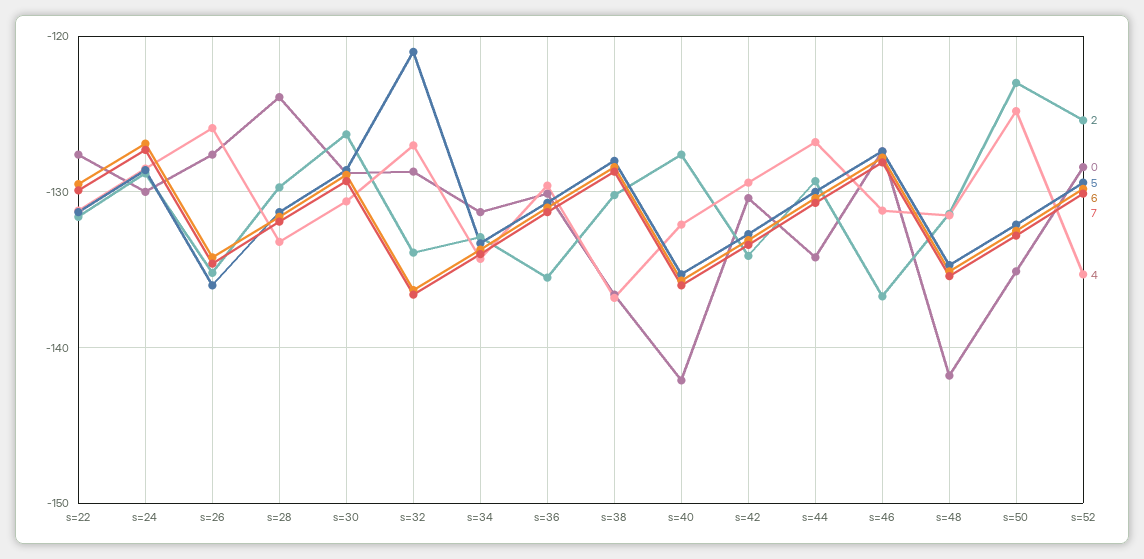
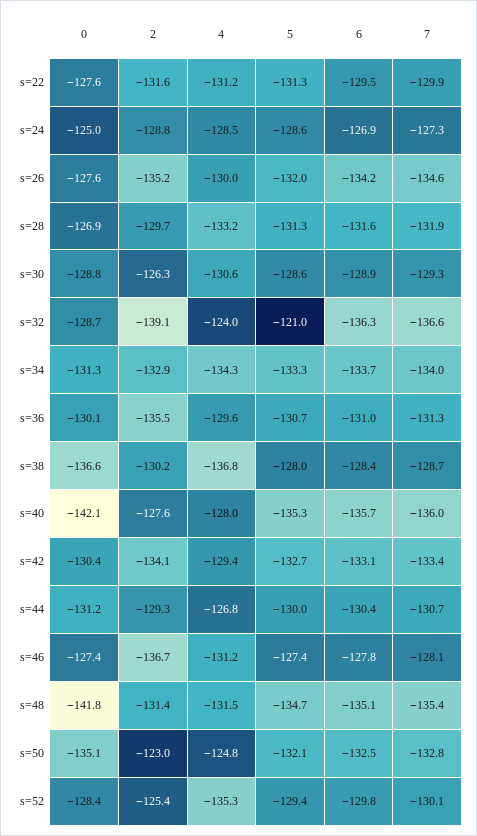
0, s=24: -130 -> -125
5, s=26: -136 -> -132
4, s=26: -126 -> -130
0, s=28: -124 -> -126.9
2, s=32: -134 -> -139.1
4, s=32: -127 -> -124
4, s=40: -132 -> -128
0, s=44: -134 -> -131.2

